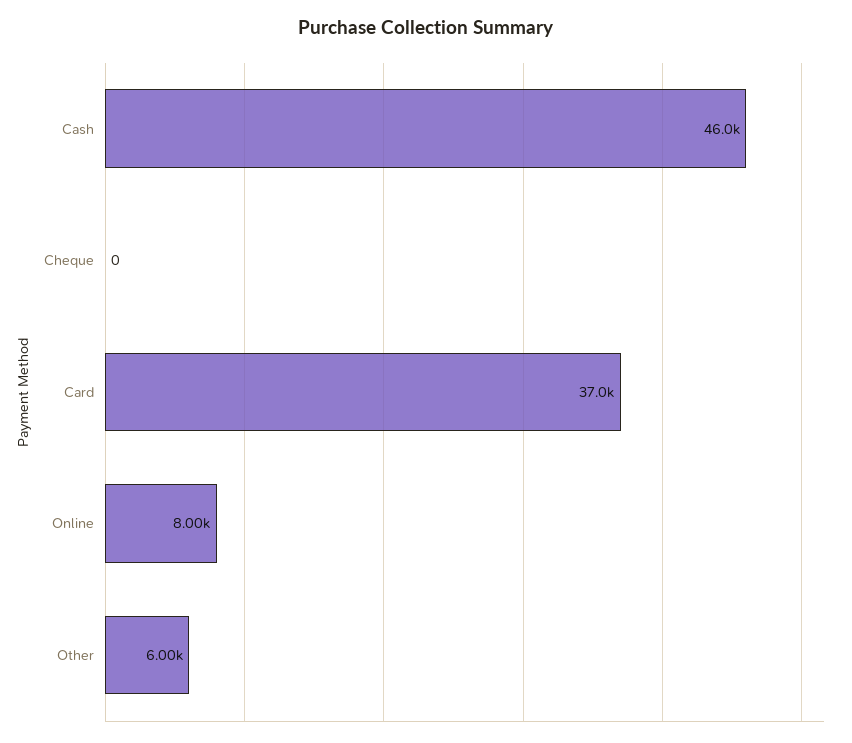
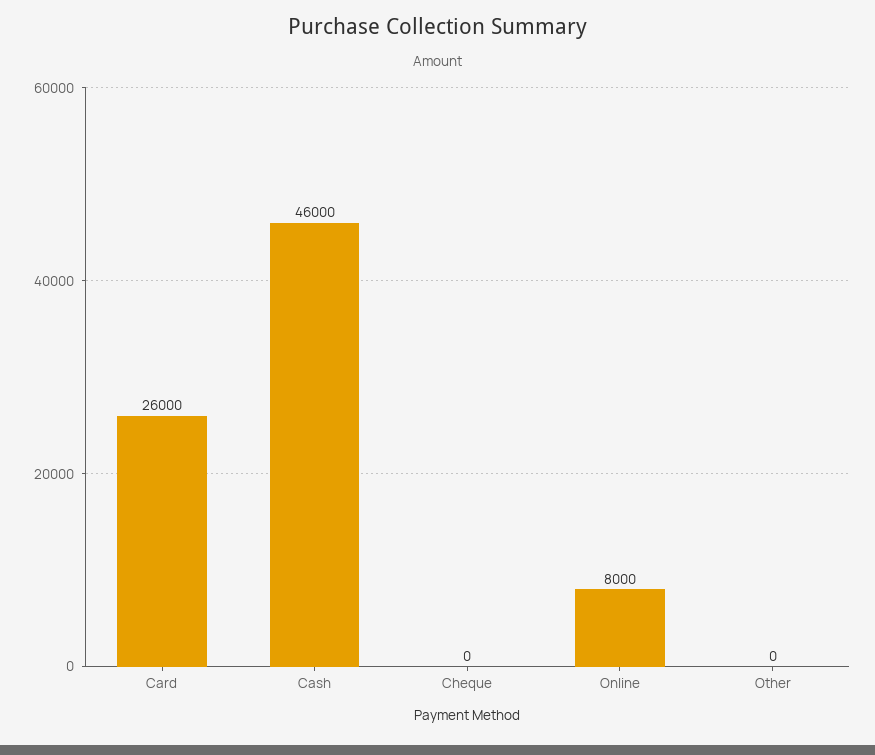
Card: 37000 -> 26000
Other: 6000 -> 0

